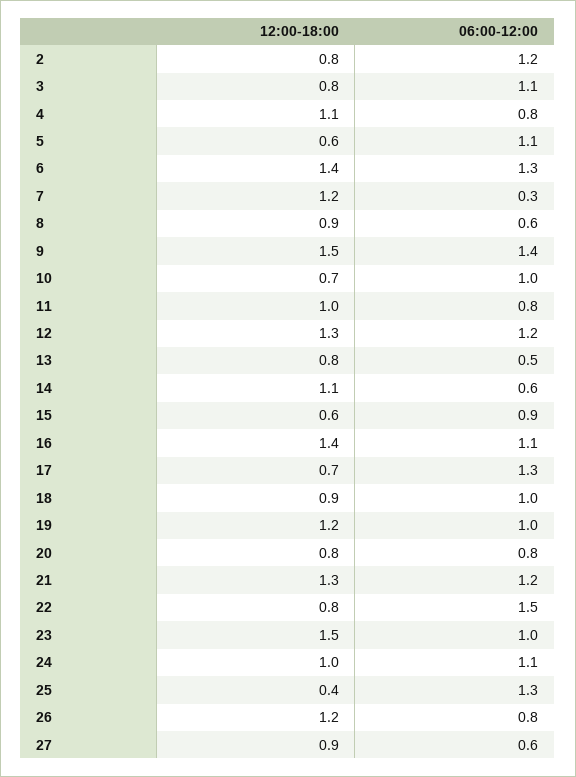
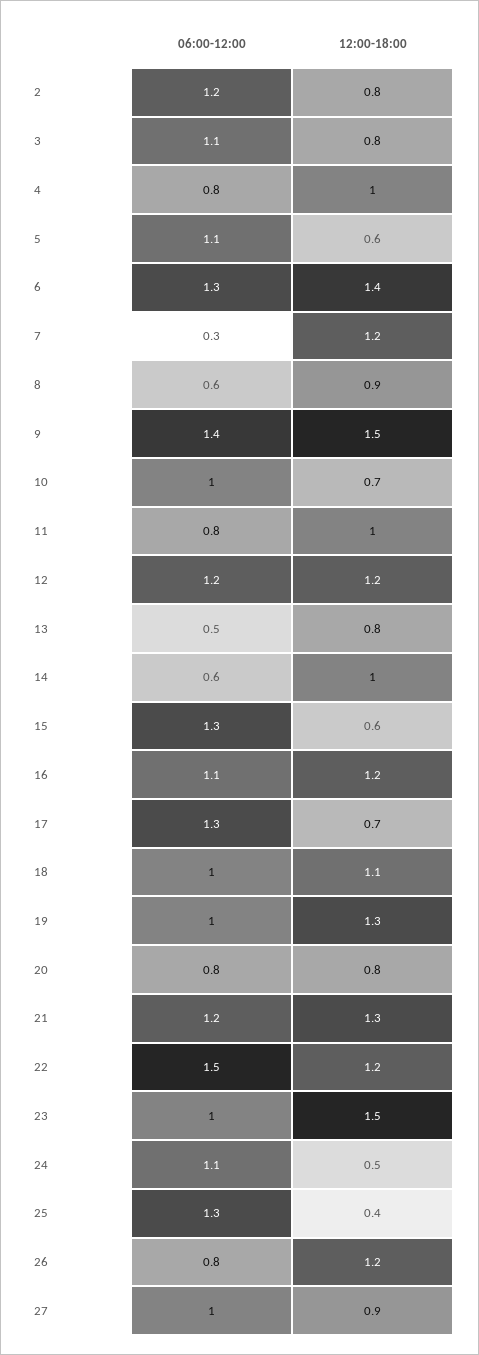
12:00-18:00, 4: 1.1 -> 1
12:00-18:00, 12: 1.3 -> 1.2
12:00-18:00, 14: 1.1 -> 1
06:00-12:00, 15: 0.9 -> 1.3
12:00-18:00, 16: 1.4 -> 1.2
12:00-18:00, 18: 0.9 -> 1.1
12:00-18:00, 19: 1.2 -> 1.3
12:00-18:00, 22: 0.8 -> 1.2
12:00-18:00, 24: 1 -> 0.5
06:00-12:00, 27: 0.6 -> 1

